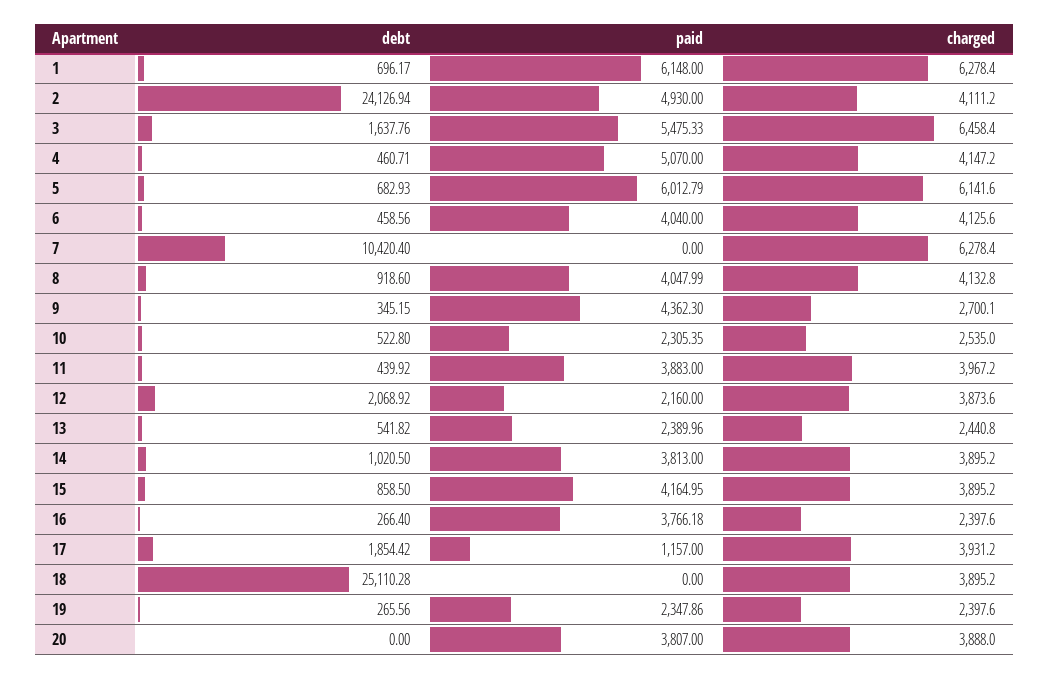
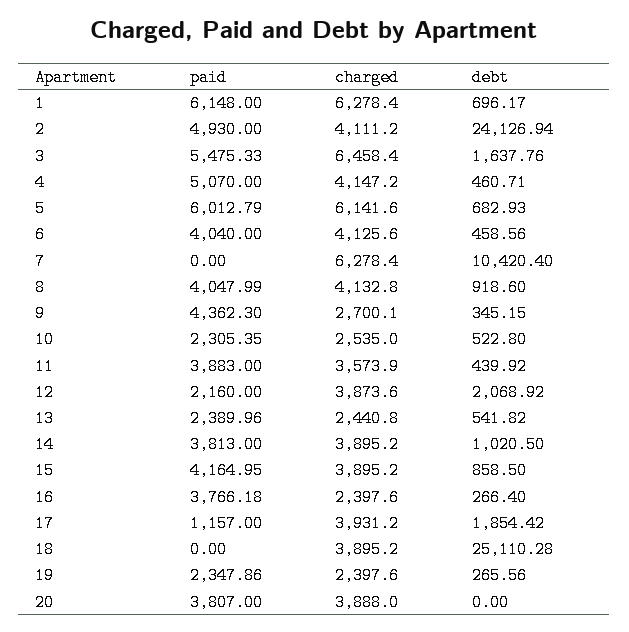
charged, 11: 3967.2 -> 3573.9

